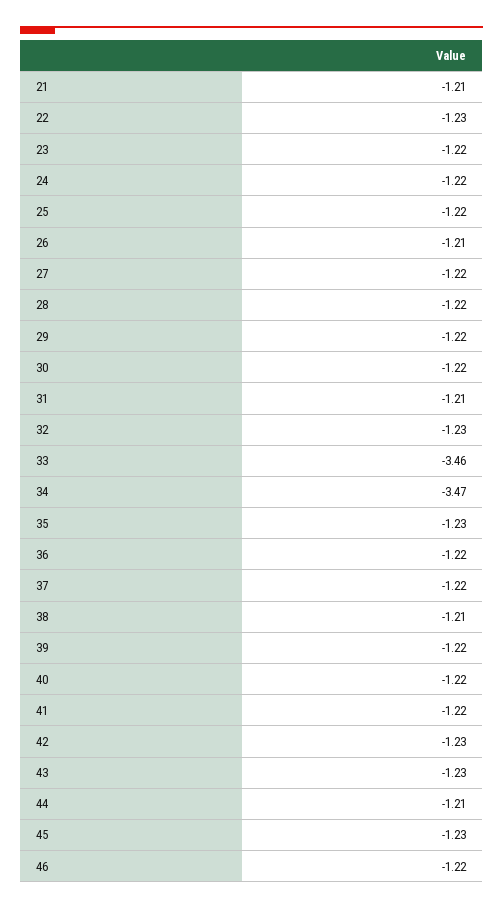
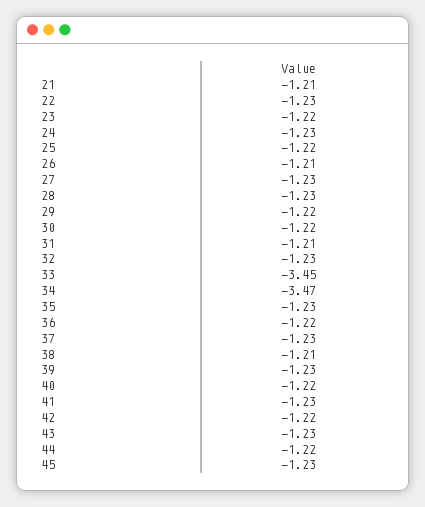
24: -1.22 -> -1.23
27: -1.22 -> -1.23
28: -1.22 -> -1.23
33: -3.46 -> -3.45
37: -1.22 -> -1.23
39: -1.22 -> -1.23
41: -1.22 -> -1.23
42: -1.23 -> -1.22
44: -1.21 -> -1.22
46: -1.22 -> none

